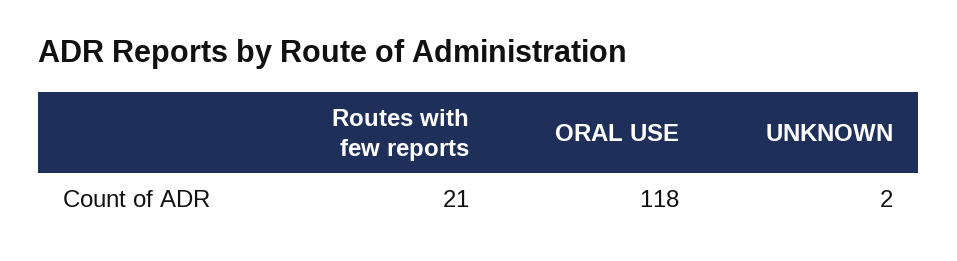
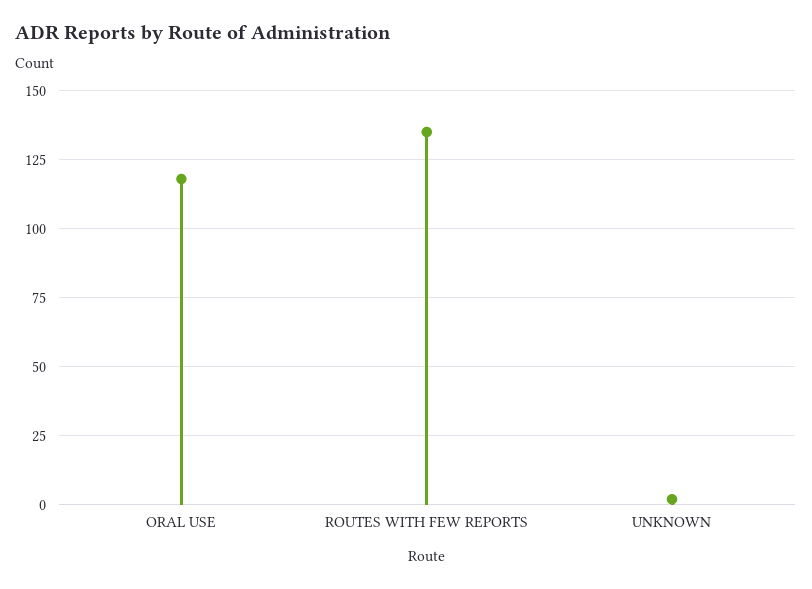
Routes with few reports: 21 -> 135

